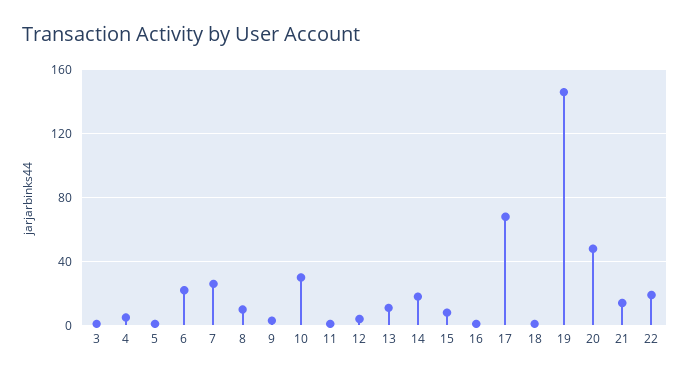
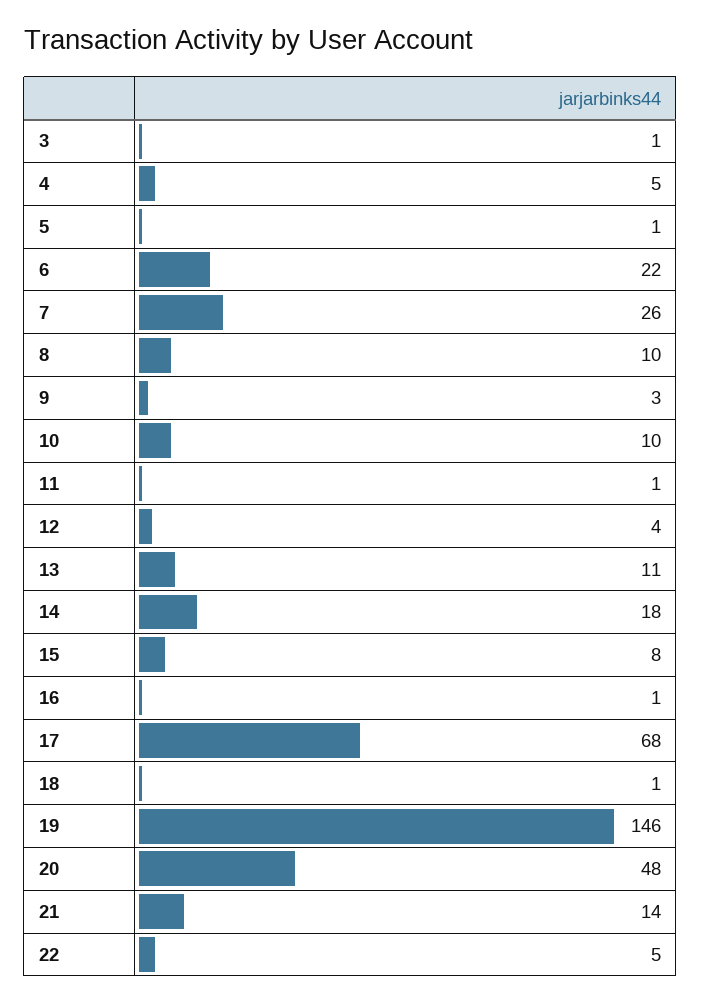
10: 30 -> 10
22: 20 -> 5

